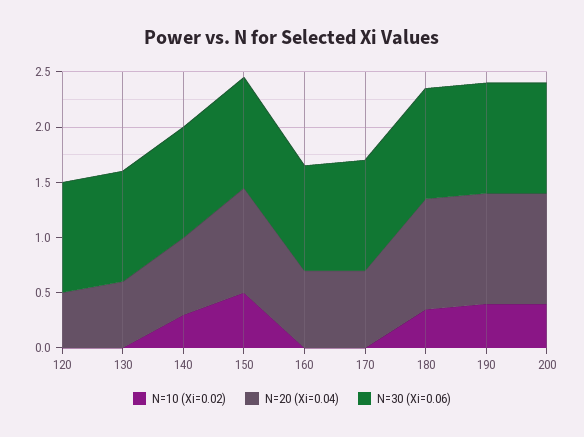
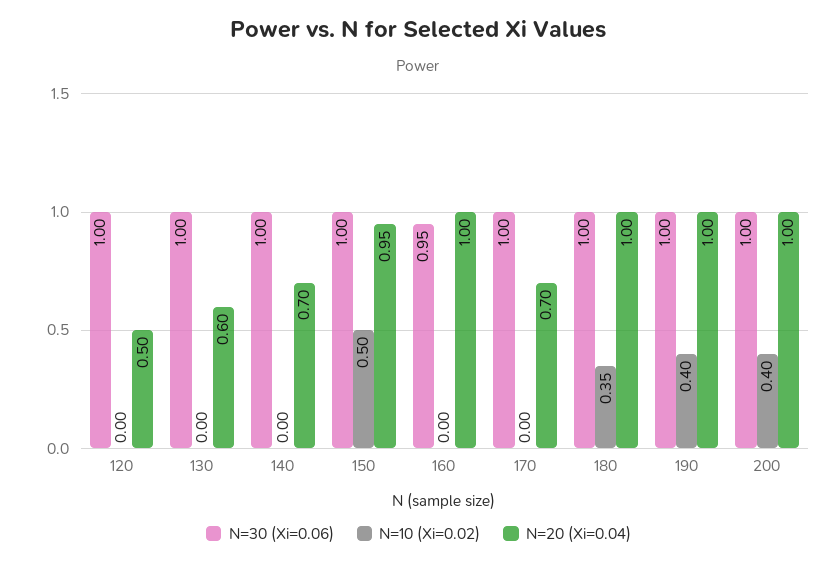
N=10 (Xi=0.02), 140: 0.3 -> 0
N=20 (Xi=0.04), 160: 0.7 -> 1

